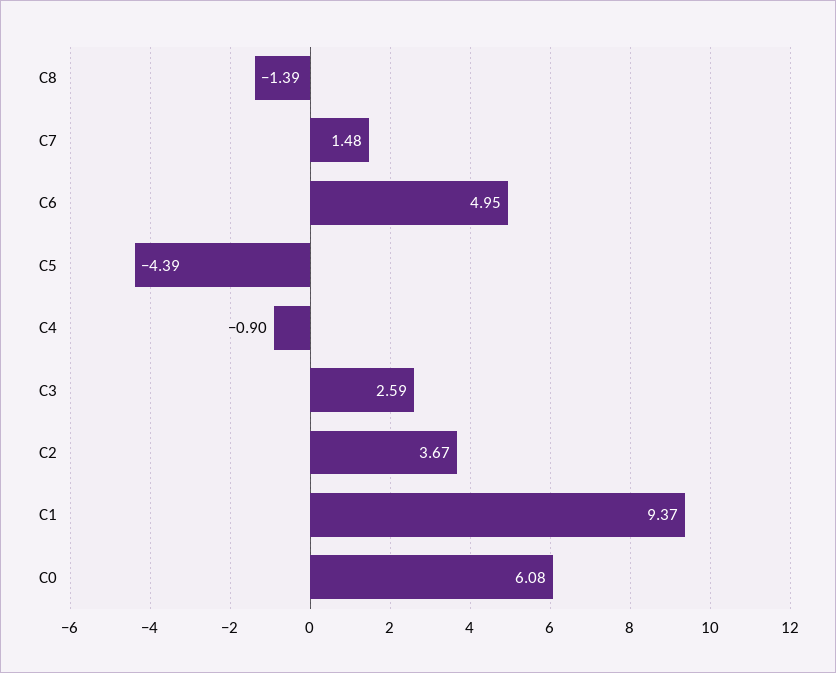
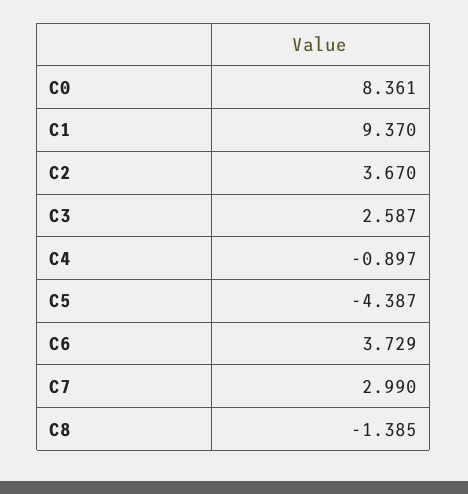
C7: 1.48 -> 2.99
C6: 4.95 -> 3.729
C0: 6.08 -> 8.361

